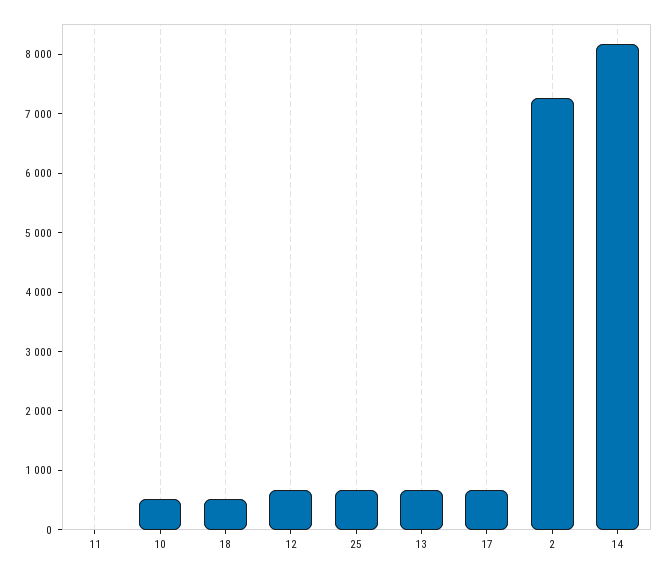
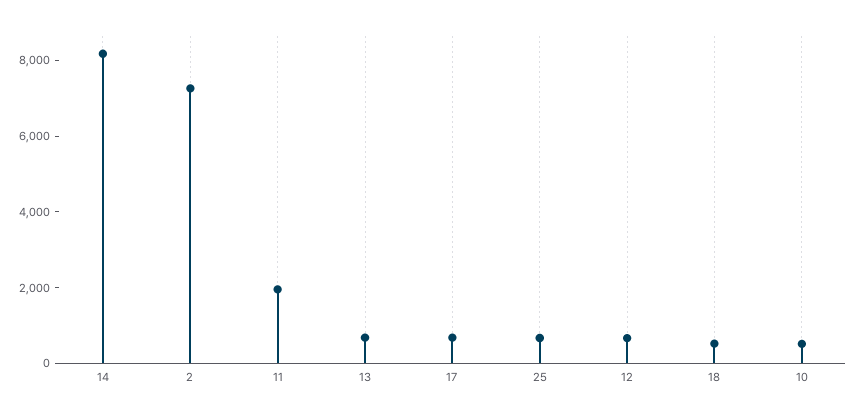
11: 0 -> 2000

